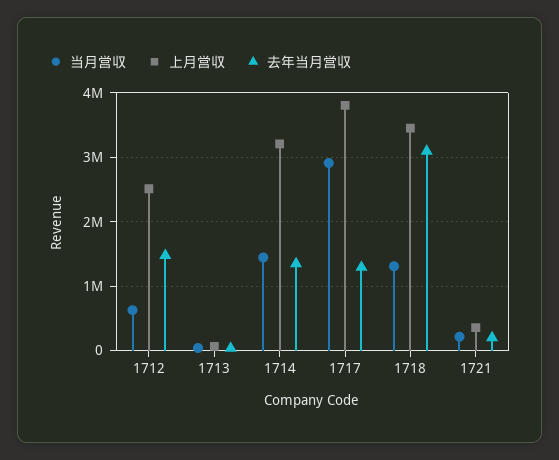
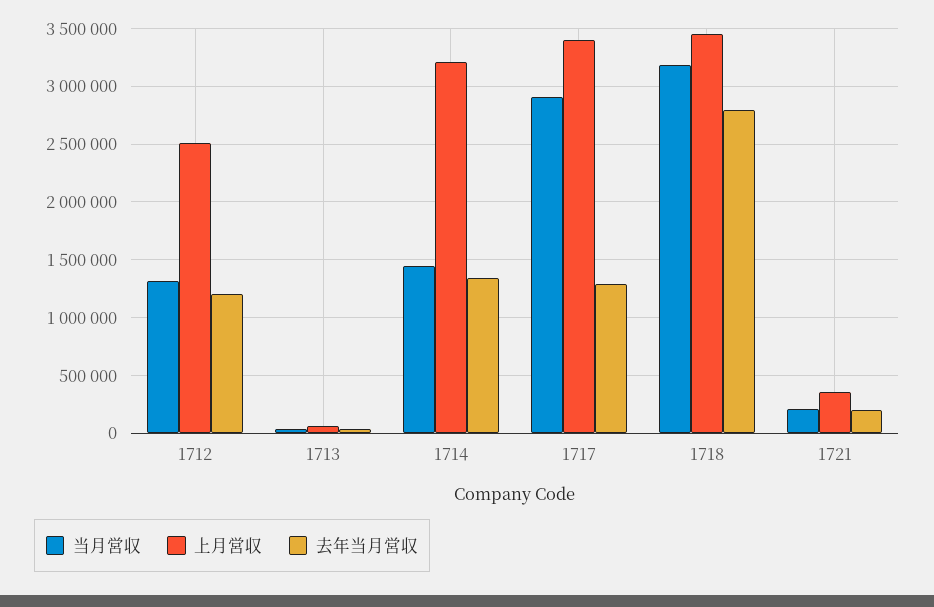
当月営収, 1712: 600000 -> 1300000
去年当月営収, 1712: 1500000 -> 1200000
上月営収, 1717: 3800000 -> 3400000
当月営収, 1718: 1300000 -> 3200000
去年当月営収, 1718: 3100000 -> 2800000

